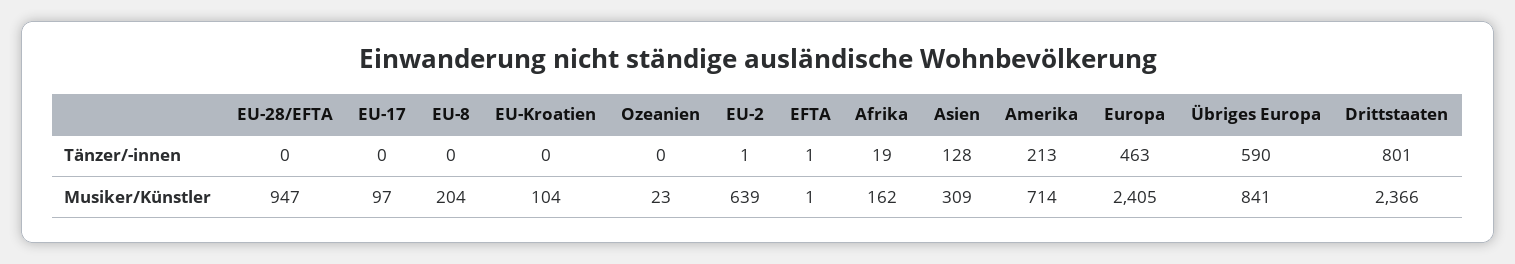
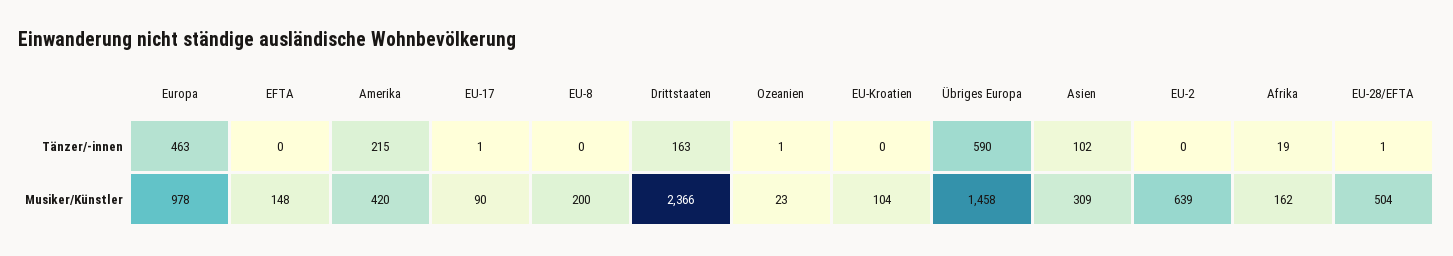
EU-28/EFTA, Tänzer/-innen: 0 -> 1
EU-17, Tänzer/-innen: 0 -> 1
Ozeanien, Tänzer/-innen: 0 -> 1
EU-2, Tänzer/-innen: 1 -> 0
EFTA, Tänzer/-innen: 1 -> 0
Asien, Tänzer/-innen: 128 -> 102
Amerika, Tänzer/-innen: 213 -> 215
Drittstaaten, Tänzer/-innen: 801 -> 163
EU-28/EFTA, Musiker/Künstler: 947 -> 504
EU-17, Musiker/Künstler: 97 -> 90
EU-8, Musiker/Künstler: 204 -> 200
EFTA, Musiker/Künstler: 1 -> 148
Amerika, Musiker/Künstler: 714 -> 420
Europa, Musiker/Künstler: 2405 -> 978
Übriges Europa, Musiker/Künstler: 841 -> 1458

